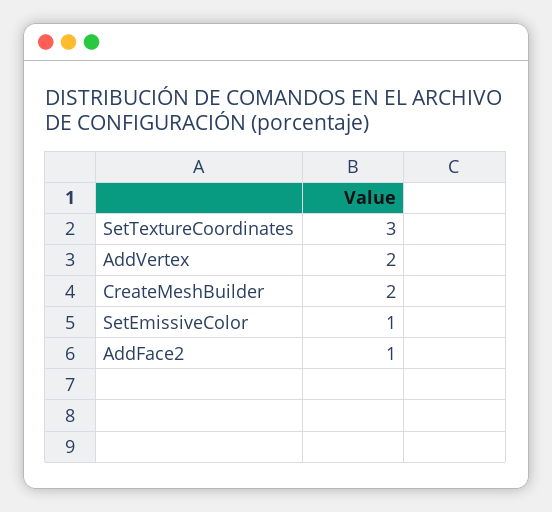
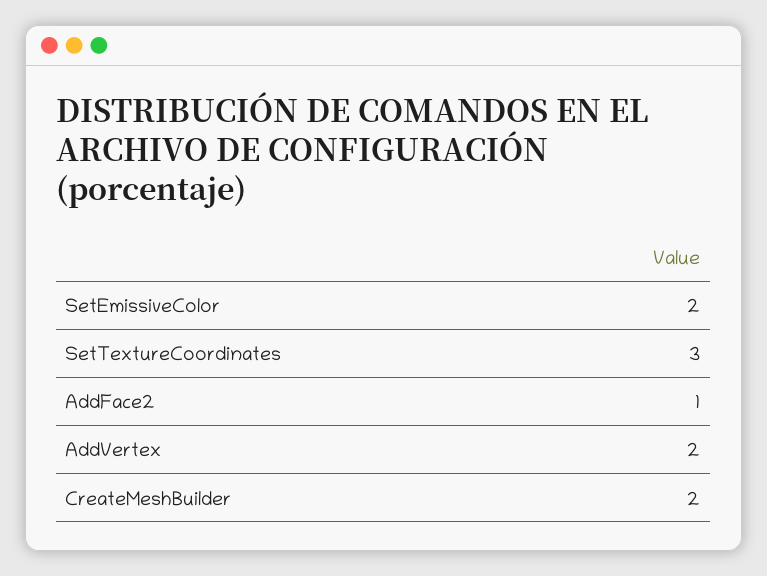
SetEmissiveColor: 1 -> 2

